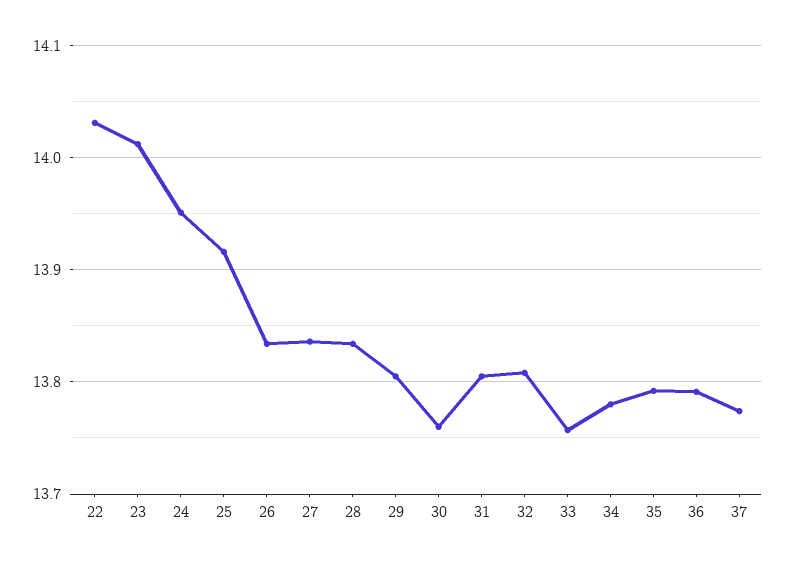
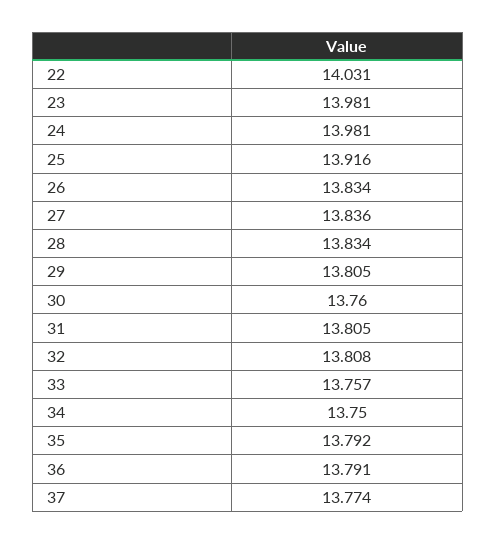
23: 14.01 -> 13.981
24: 13.95 -> 13.981
34: 13.78 -> 13.75

